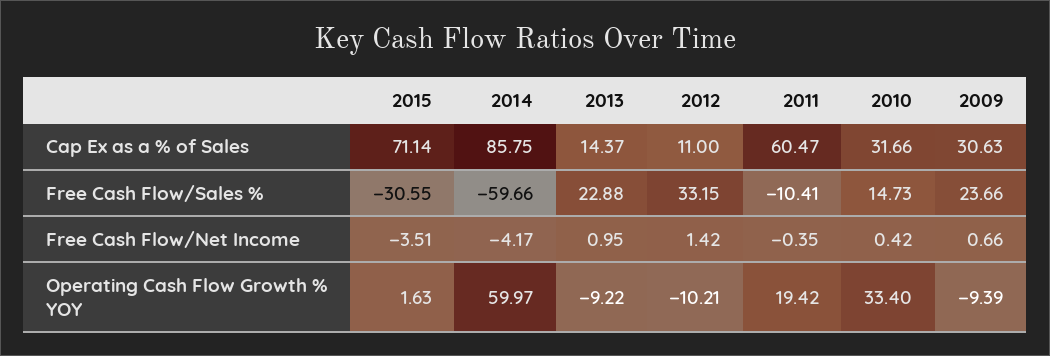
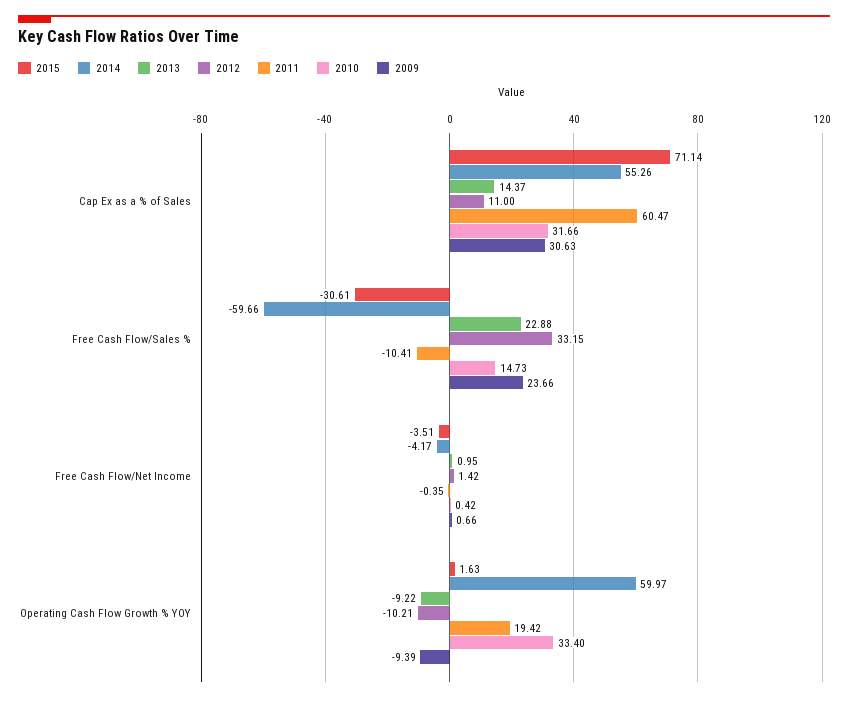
2014, Cap Ex as a % of Sales: 85.75 -> 55.26
2015, Free Cash Flow/Sales %: -30.55 -> -30.61

